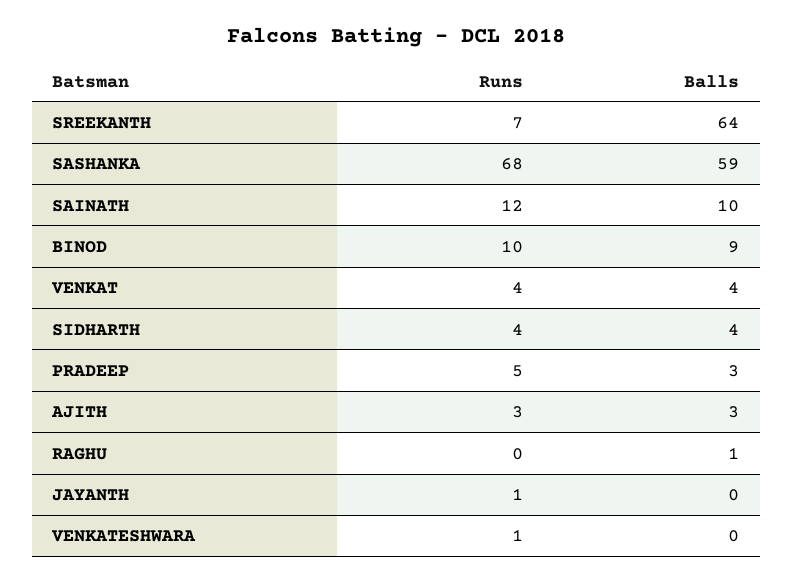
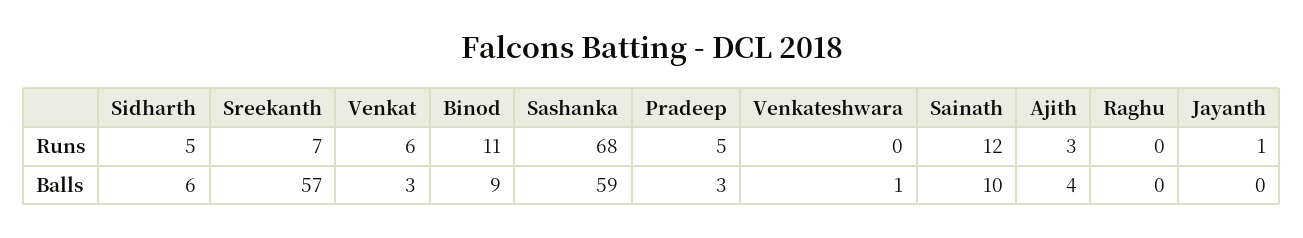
Balls, SREEKANTH: 64 -> 57
Runs, BINOD: 10 -> 11
Runs, VENKAT: 4 -> 6
Balls, VENKAT: 4 -> 3
Runs, SIDHARTH: 4 -> 5
Balls, SIDHARTH: 4 -> 6
Balls, AJITH: 3 -> 4
Balls, RAGHU: 1 -> 0
Runs, VENKATESHWARA: 1 -> 0
Balls, VENKATESHWARA: 0 -> 1

